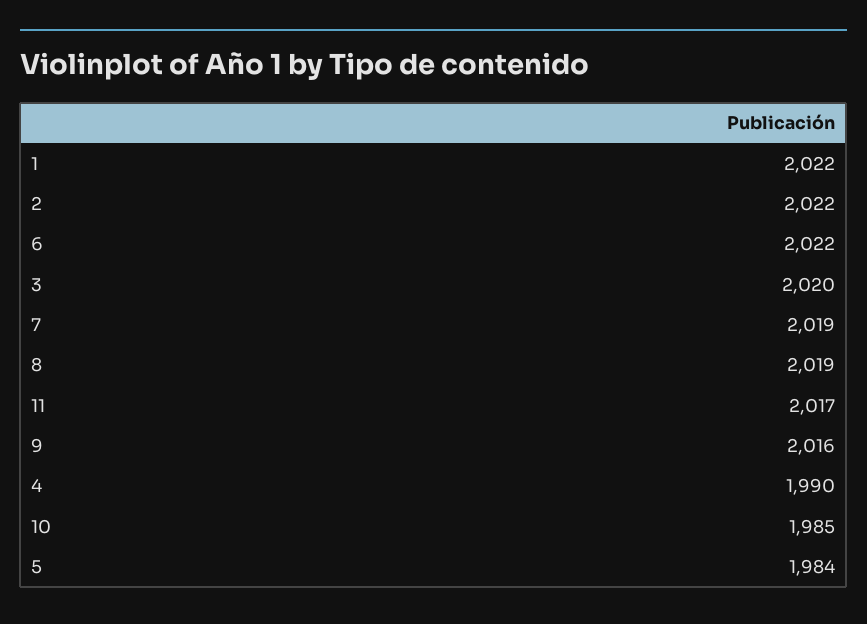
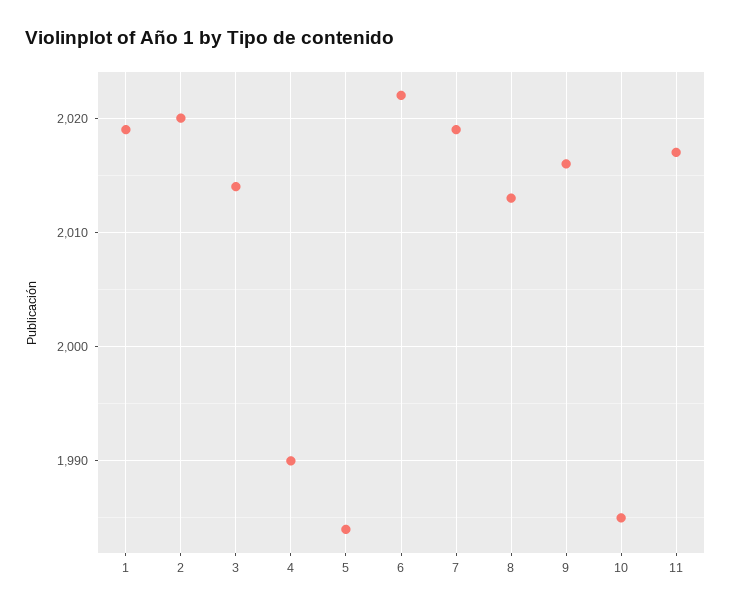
1: 2022 -> 2019
2: 2022 -> 2020
3: 2020 -> 2014
8: 2019 -> 2013

